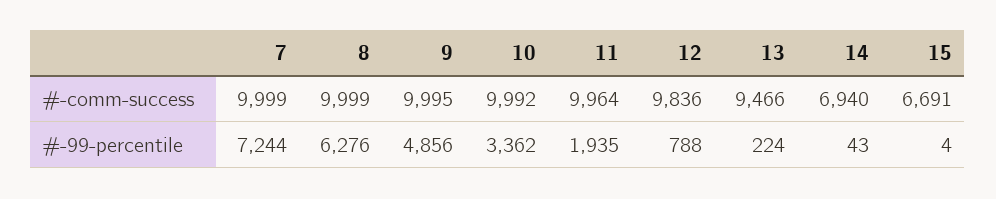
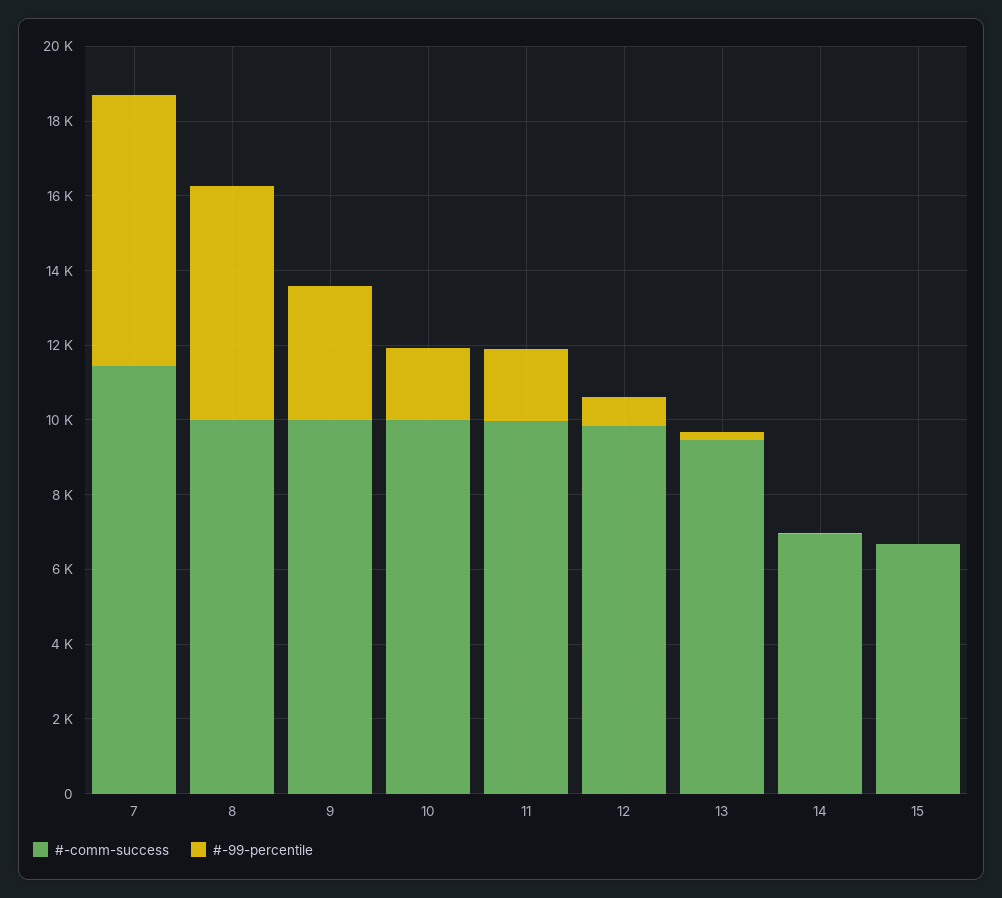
#-comm-success, 7: 9999 -> 11500
#-99-percentile, 9: 4856 -> 3500
#-99-percentile, 10: 3362 -> 2000

